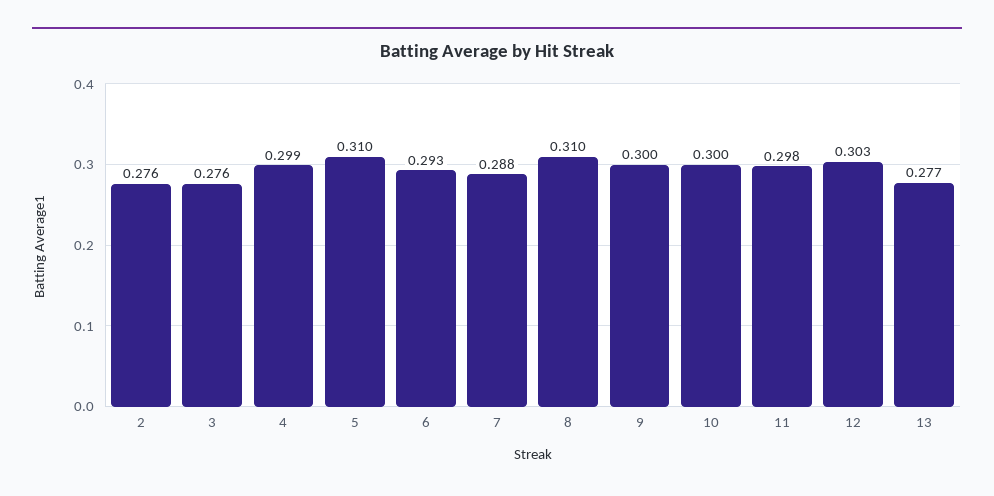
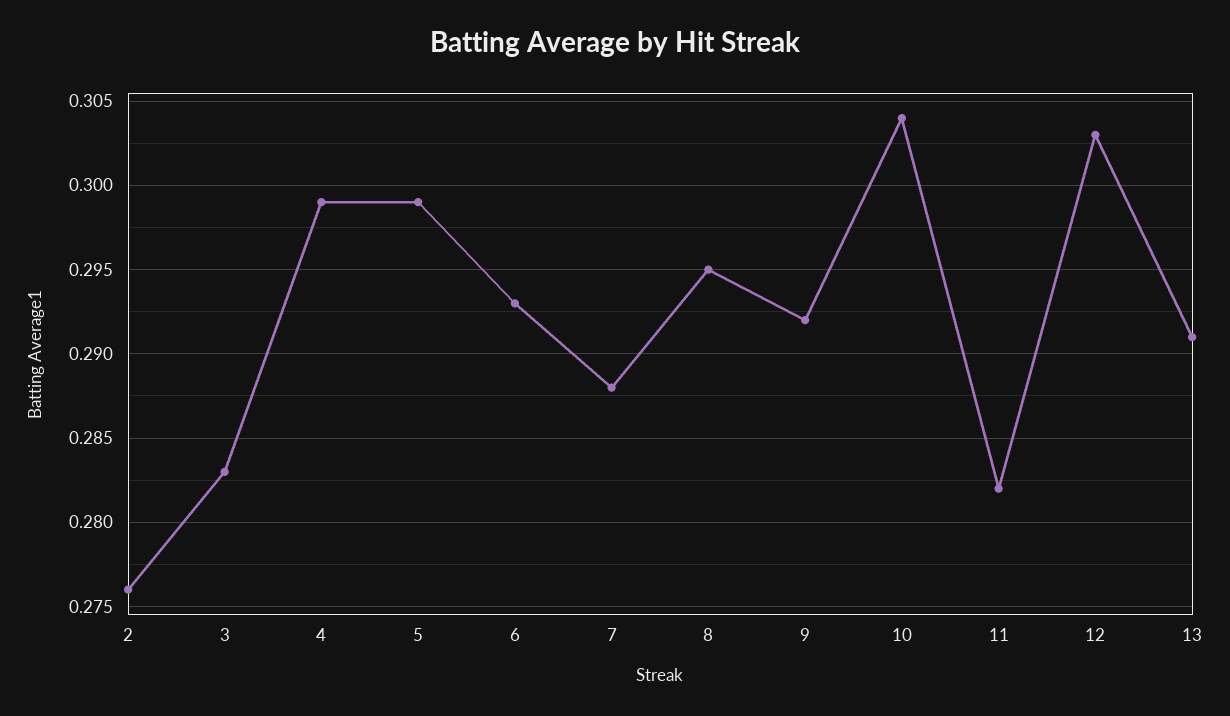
3: 0.276 -> 0.283
5: 0.31 -> 0.299
8: 0.31 -> 0.295
9: 0.3 -> 0.292
10: 0.3 -> 0.304
11: 0.298 -> 0.282
13: 0.277 -> 0.291

